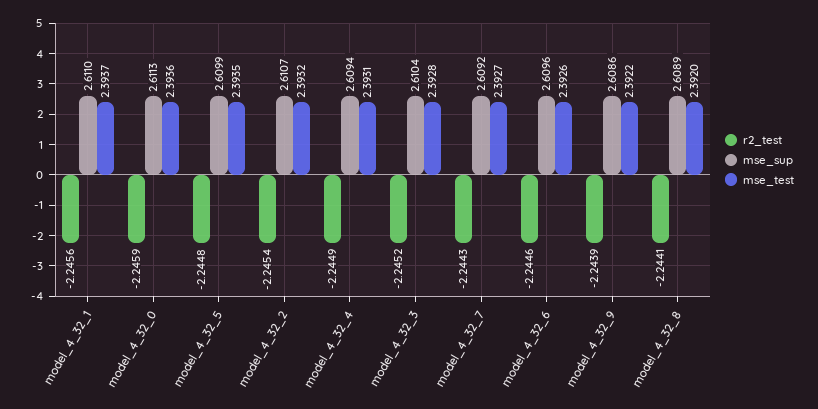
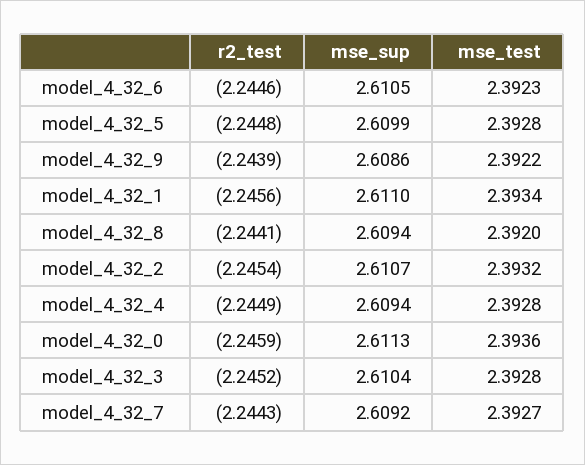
mse_test, model_4_32_1: 2.3937 -> 2.3934
mse_test, model_4_32_5: 2.3935 -> 2.3928
mse_test, model_4_32_4: 2.3931 -> 2.3928
mse_sup, model_4_32_6: 2.6096 -> 2.6105
mse_test, model_4_32_6: 2.3926 -> 2.3923
mse_sup, model_4_32_8: 2.6089 -> 2.6094

